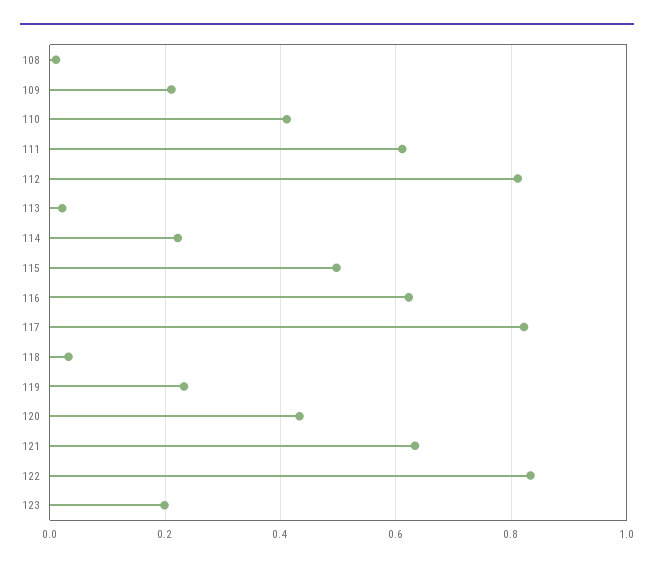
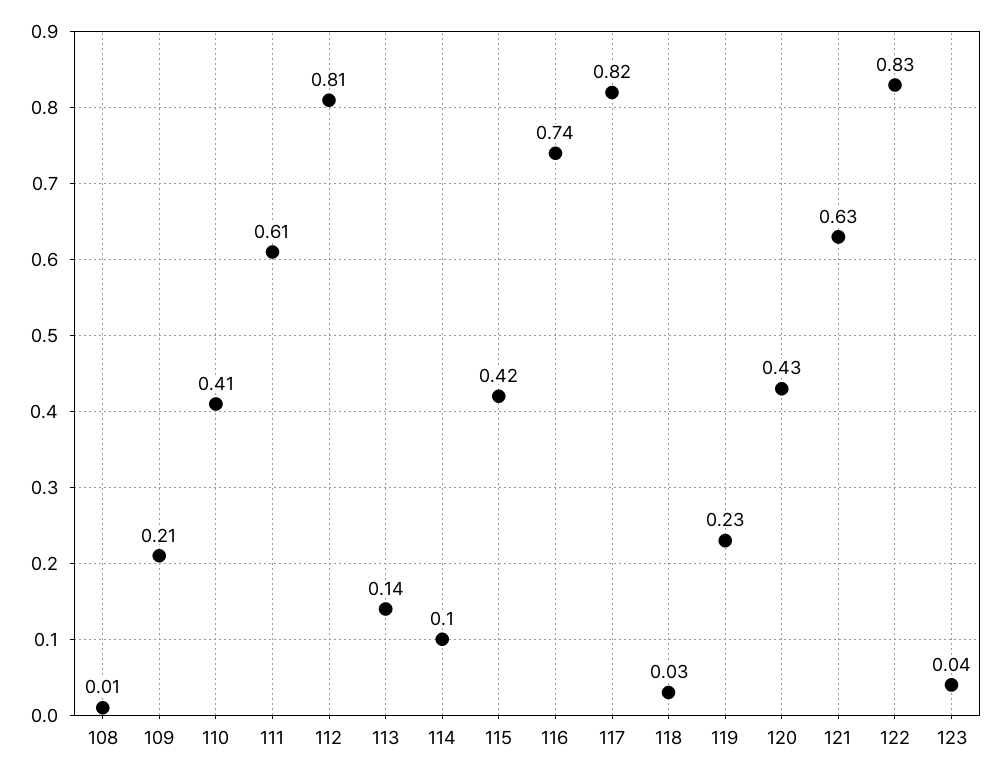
113: 0.02 -> 0.14
114: 0.22 -> 0.1
115: 0.5 -> 0.42
116: 0.62 -> 0.74
123: 0.2 -> 0.04

